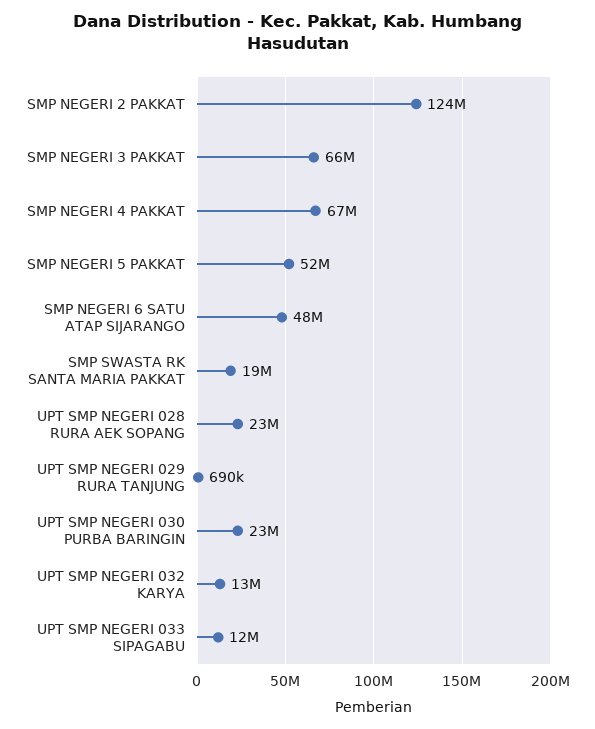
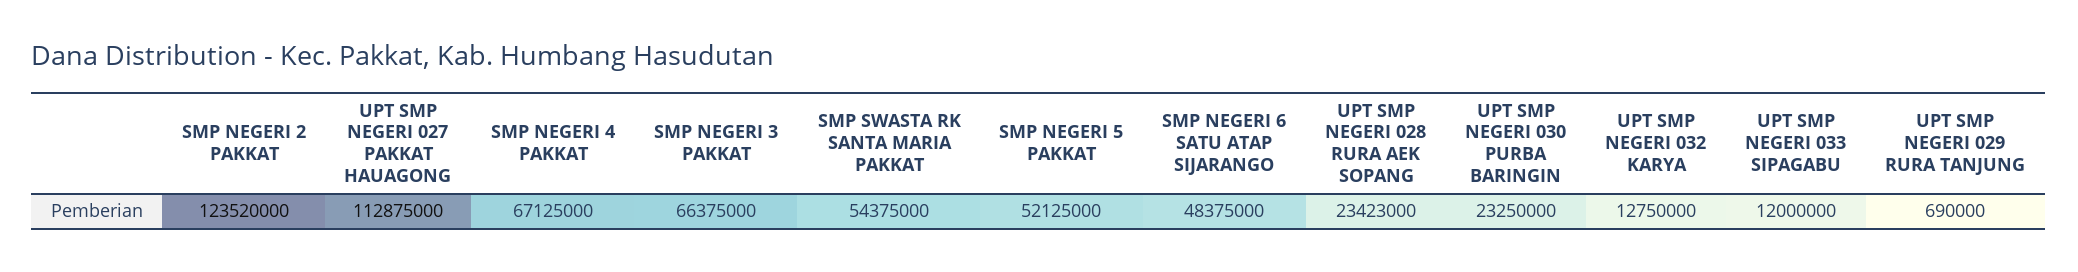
SMP SWASTA RK SANTA MARIA PAKKAT: 19000000 -> 54375000
UPT SMP NEGERI 027 PAKKAT HAUAGONG: none -> 112875000

